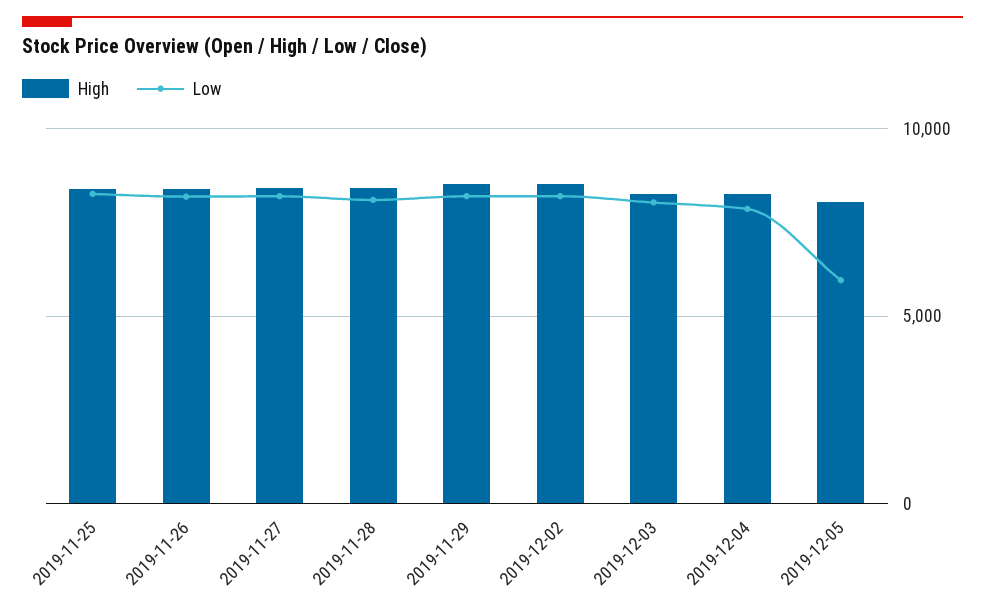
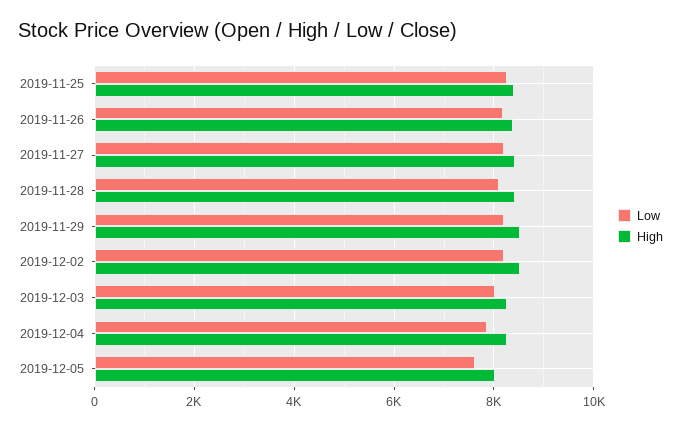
Low, 2019-12-05: 6000 -> 7600

